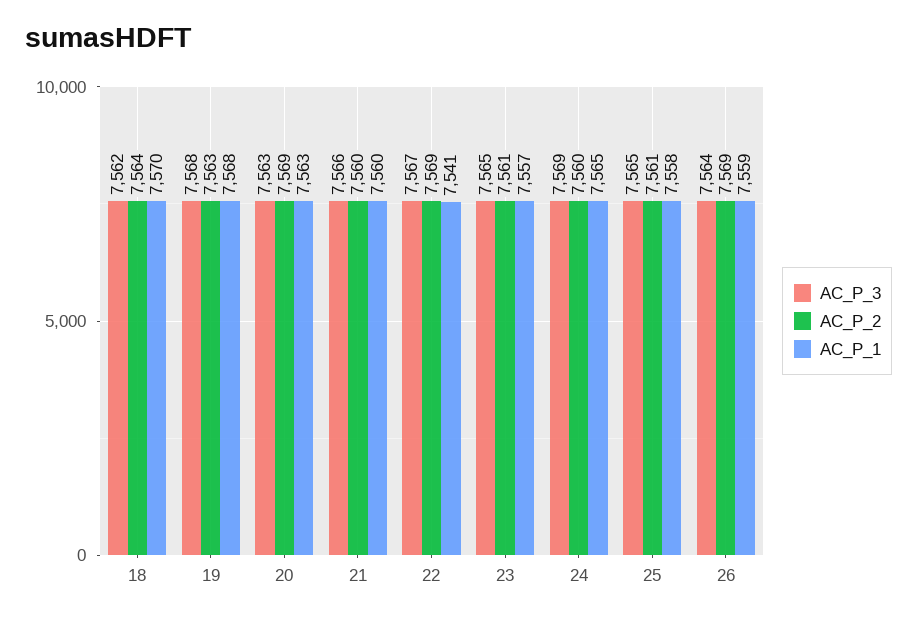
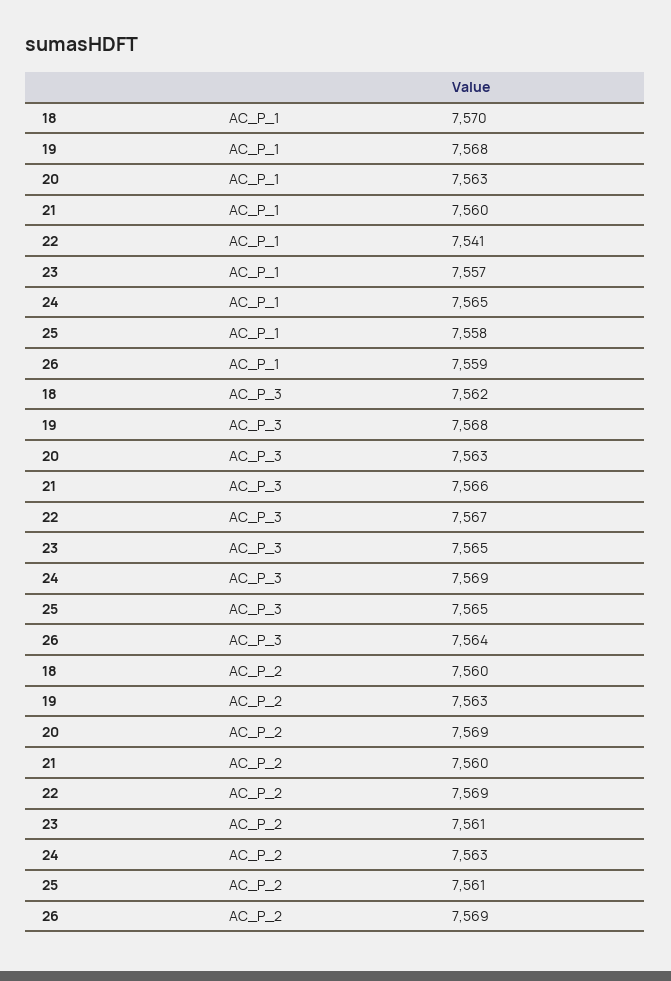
AC_P_2, 18: 7564 -> 7560
AC_P_2, 24: 7560 -> 7563

